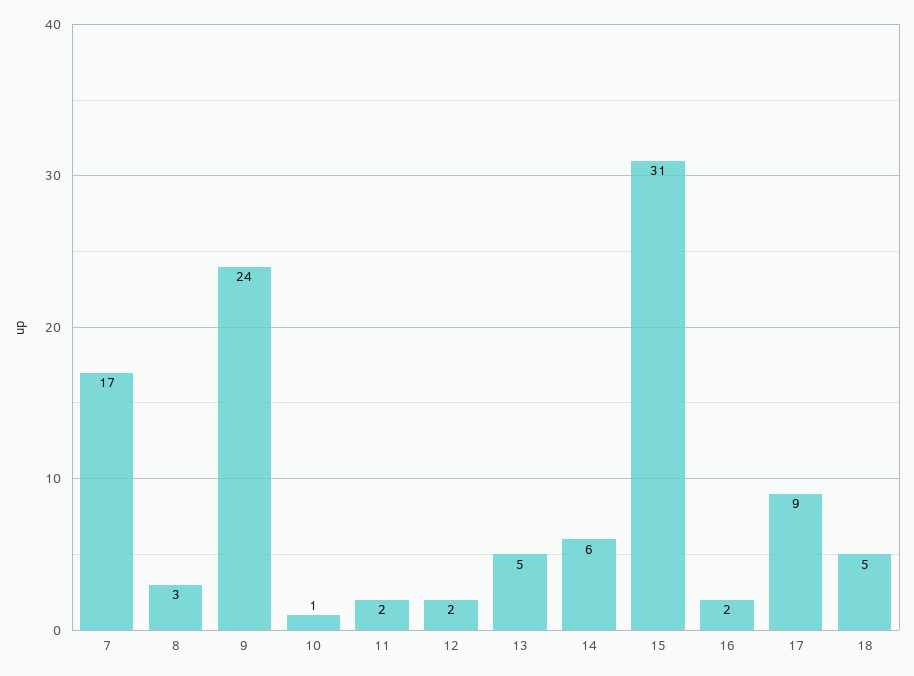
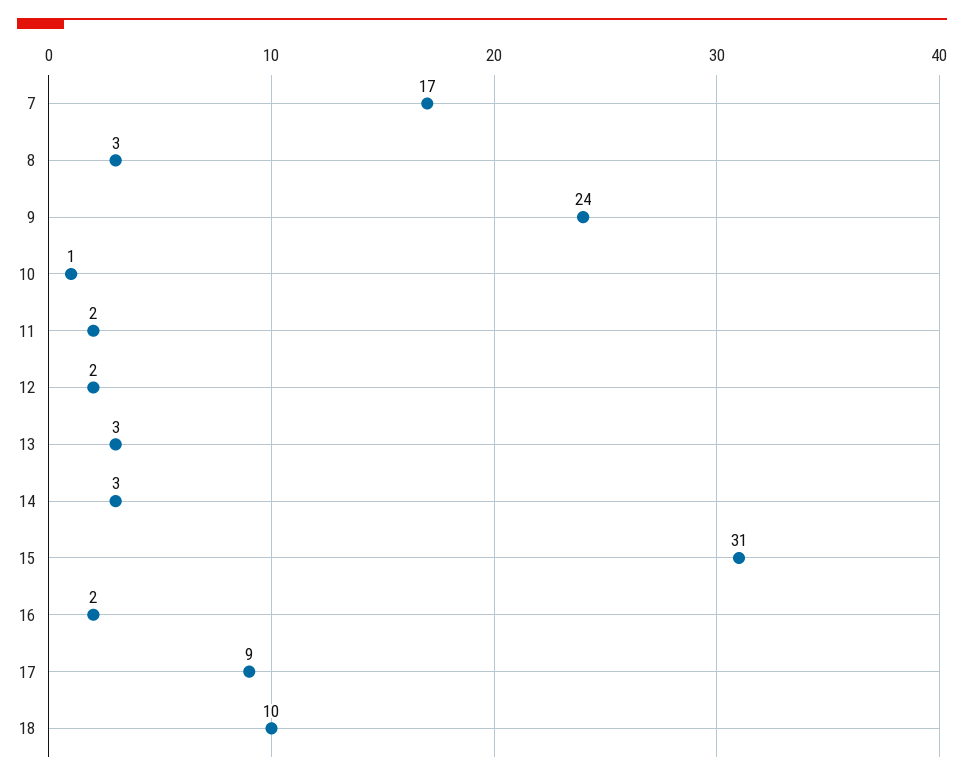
13: 5 -> 3
14: 6 -> 3
18: 5 -> 10

